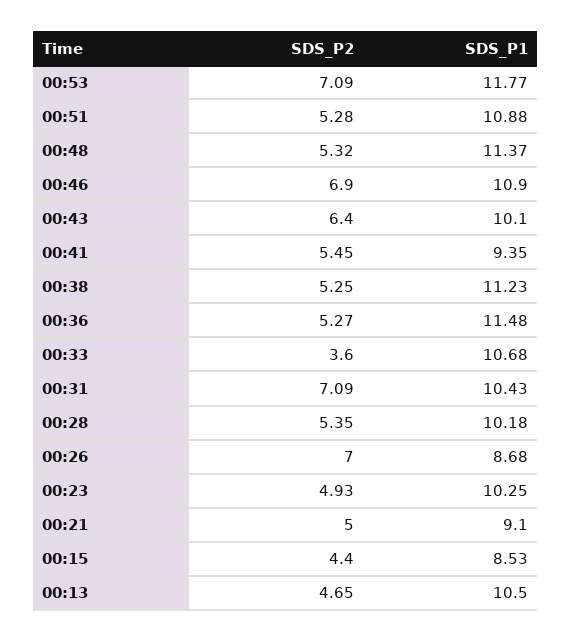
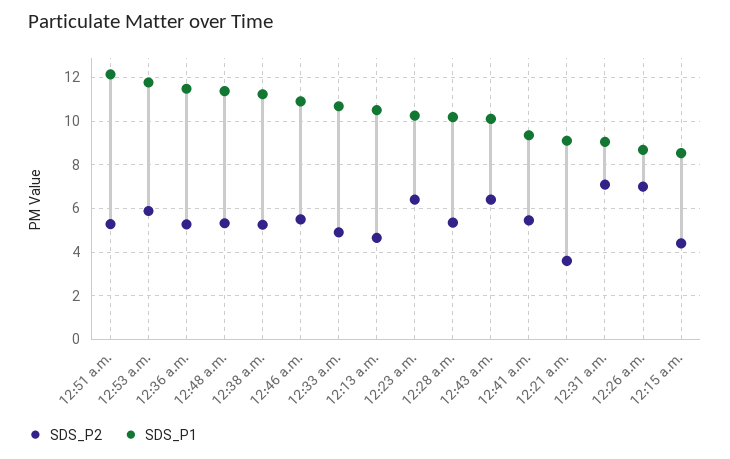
SDS_P2, 00:53: 7.09 -> 6
SDS_P1, 00:51: 10.88 -> 12
SDS_P2, 00:46: 6.9 -> 5.5
SDS_P2, 00:33: 3.6 -> 5
SDS_P1, 00:31: 10.43 -> 9
SDS_P2, 00:23: 4.93 -> 6.5
SDS_P2, 00:21: 5 -> 3.5

